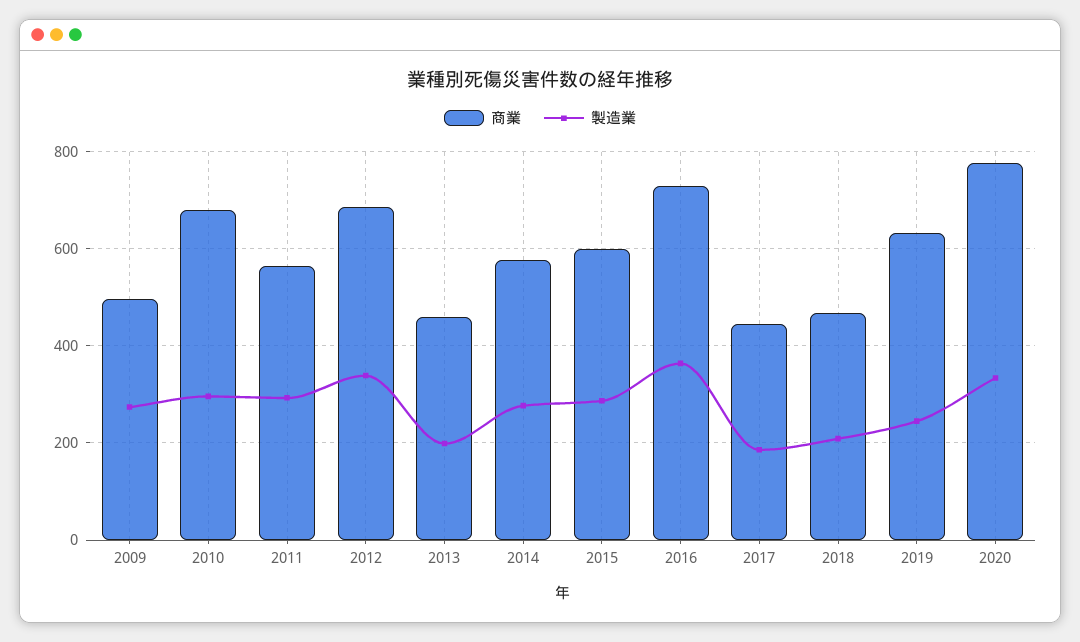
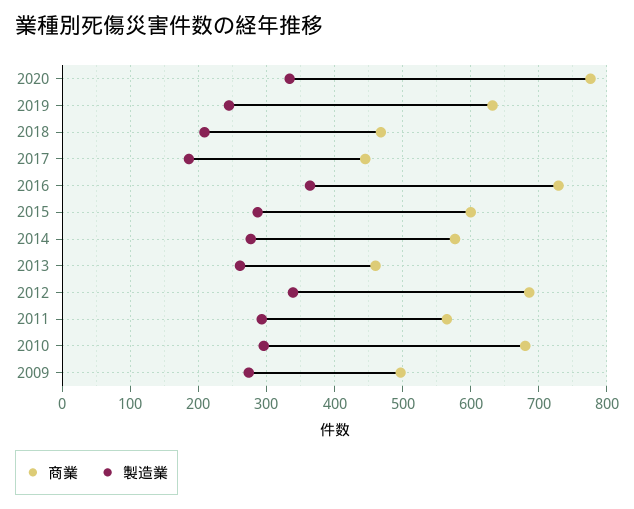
製造業, 2013: 200 -> 260

